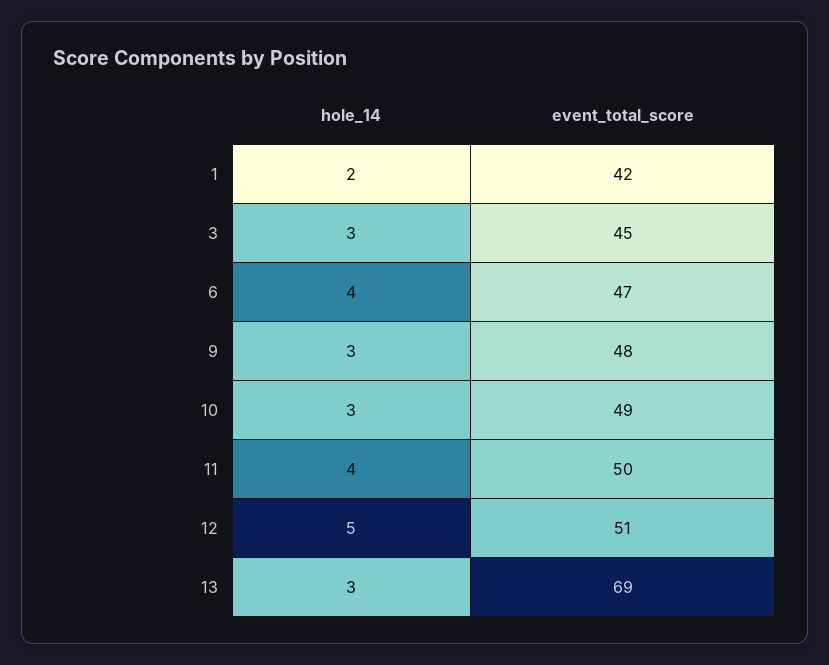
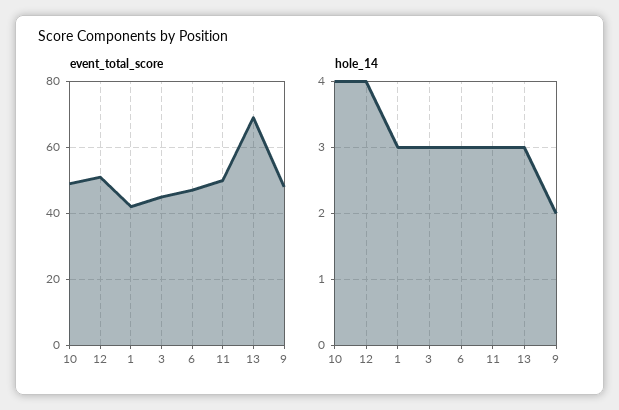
hole_14, 1: 2 -> 3
hole_14, 6: 4 -> 3
hole_14, 9: 3 -> 2
hole_14, 10: 3 -> 4
hole_14, 11: 4 -> 3
hole_14, 12: 5 -> 4

